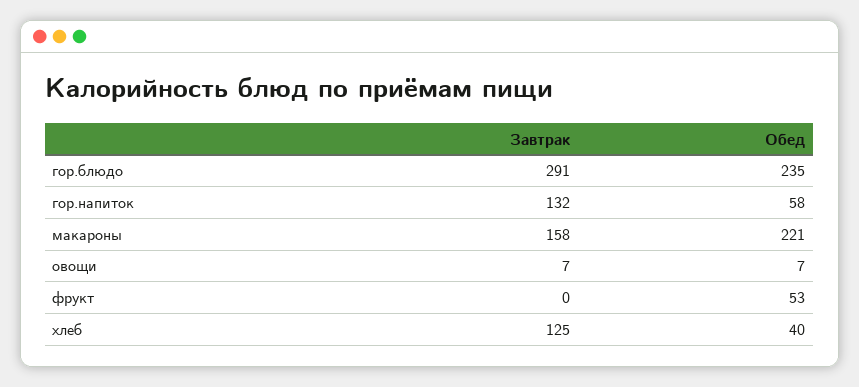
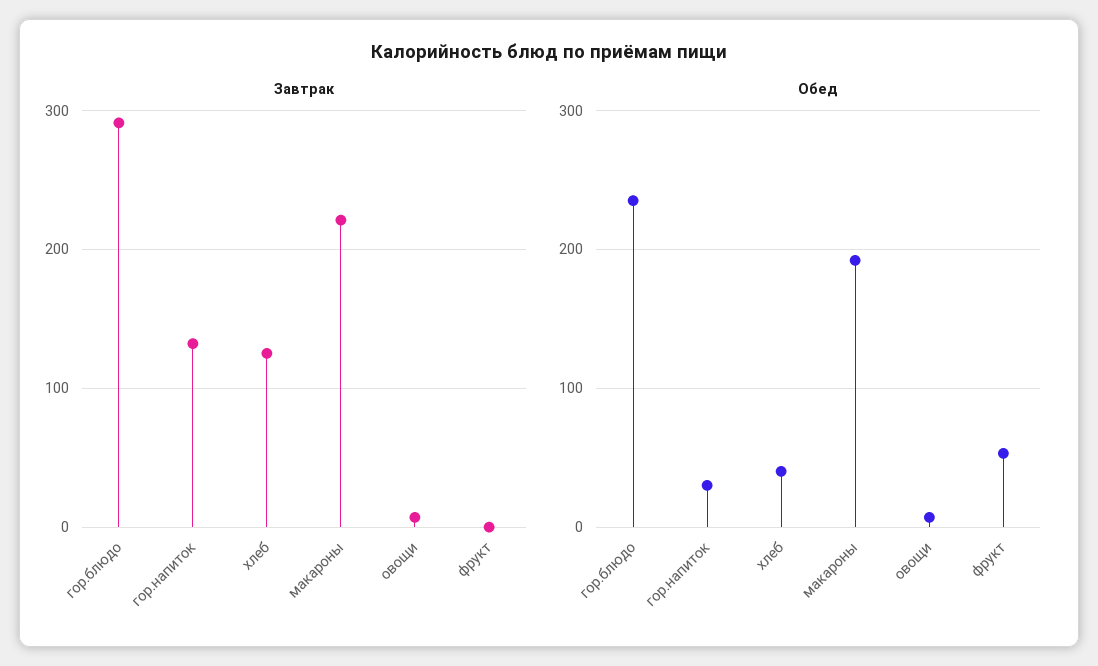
Обед, гор.напиток: 58 -> 30
Завтрак, макароны: 158 -> 220
Обед, макароны: 221 -> 190

